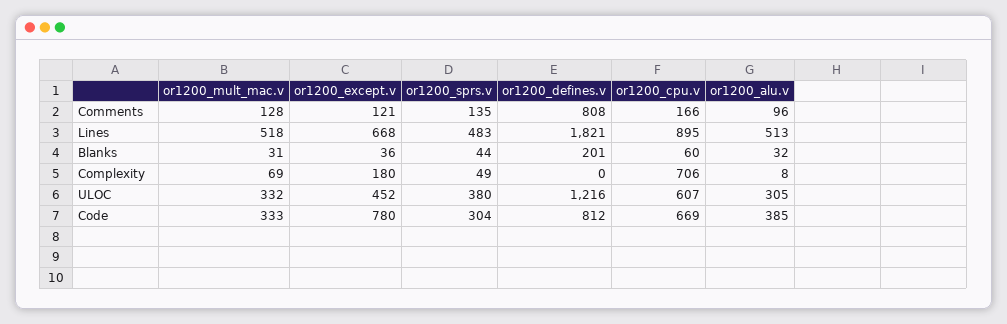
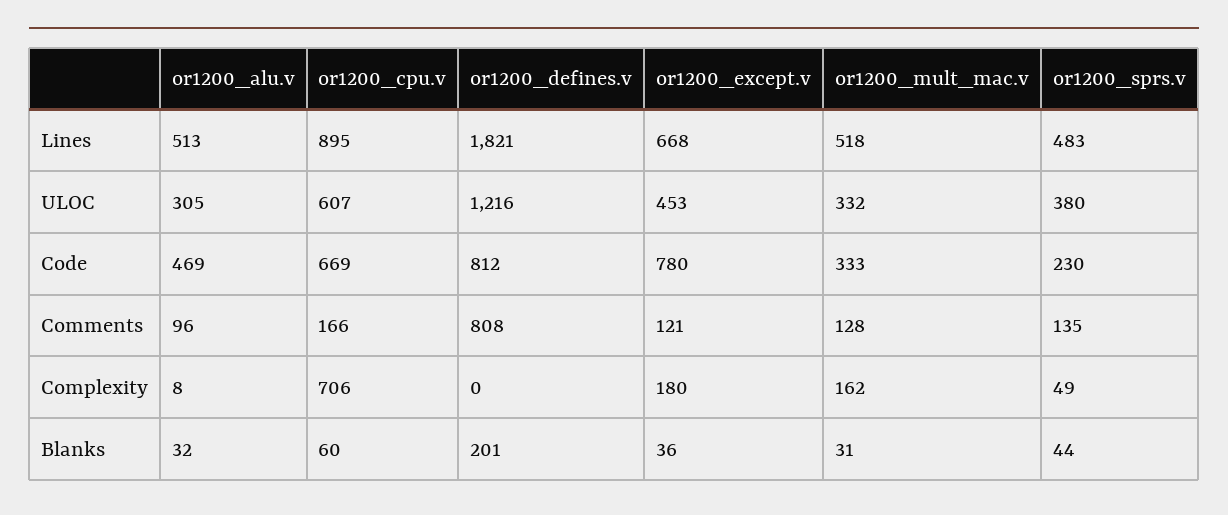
or1200_mult_mac.v, Complexity: 69 -> 162
or1200_except.v, ULOC: 452 -> 453
or1200_sprs.v, Code: 304 -> 230
or1200_alu.v, Code: 385 -> 469

